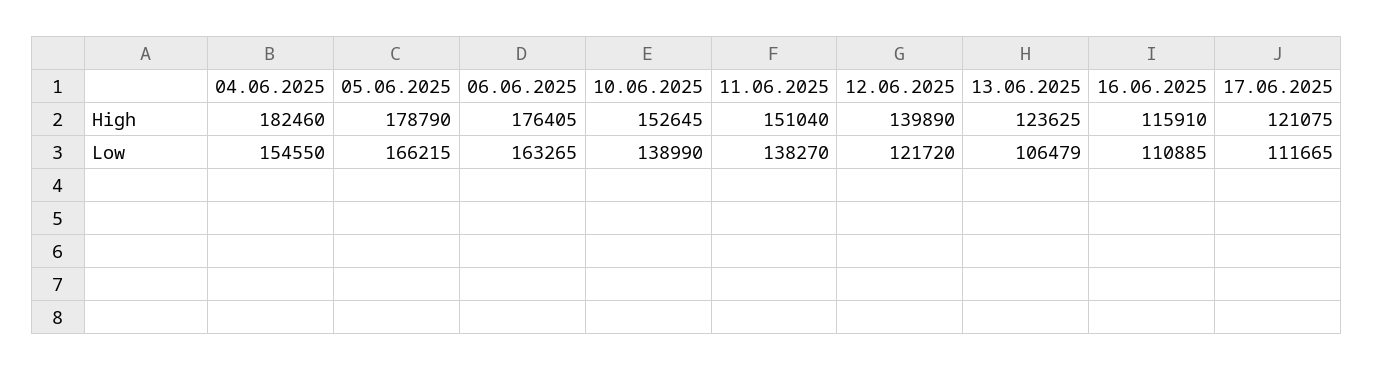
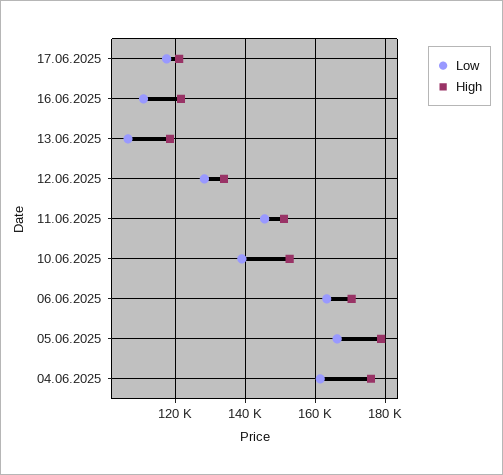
High, 04.06.2025: 182460 -> 176000
High, 06.06.2025: 176405 -> 170000
High, 12.06.2025: 139890 -> 134000
High, 13.06.2025: 123625 -> 118000
High, 16.06.2025: 115910 -> 122000
Low, 04.06.2025: 154550 -> 162000
Low, 11.06.2025: 138270 -> 146000
Low, 12.06.2025: 121720 -> 128000
Low, 17.06.2025: 111665 -> 118000

